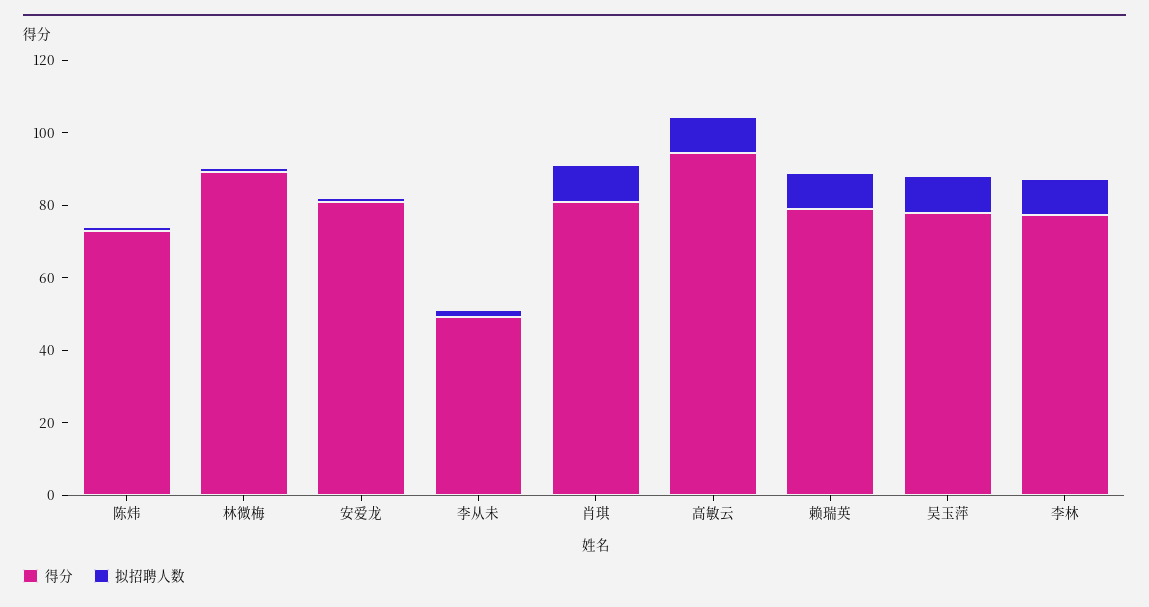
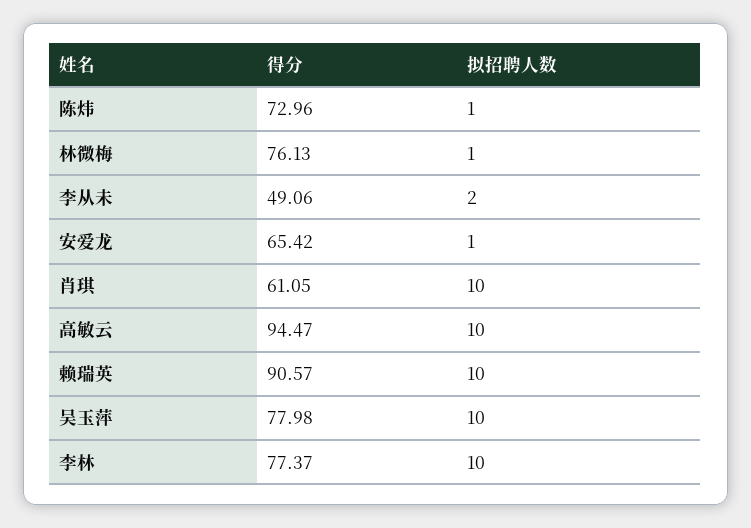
得分, 林微梅: 90 -> 76.13
得分, 安爱龙: 80 -> 65.42
得分, 肖琪: 80 -> 61.05
得分, 赖瑞英: 80 -> 90.57

